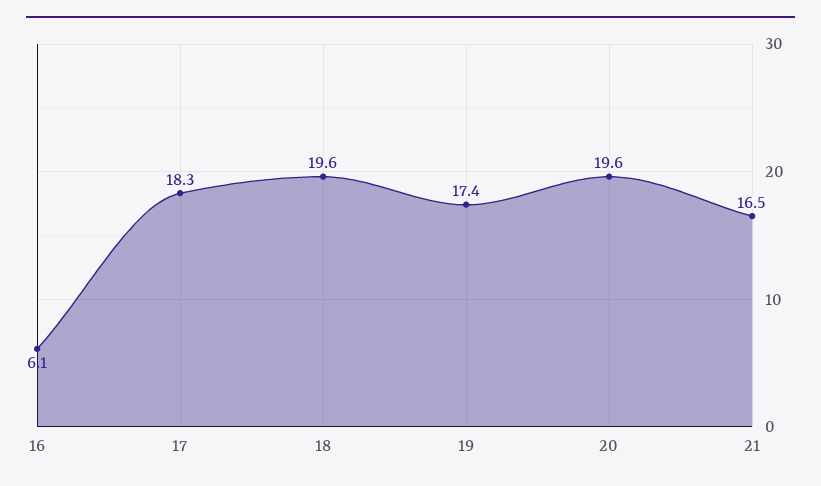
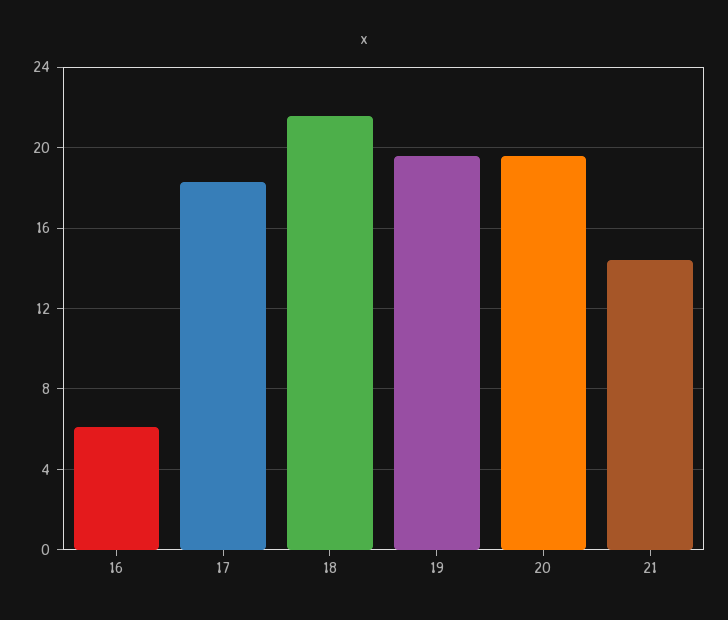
18: 19.6 -> 21.5
19: 17.4 -> 19.5
21: 16.5 -> 14.5

